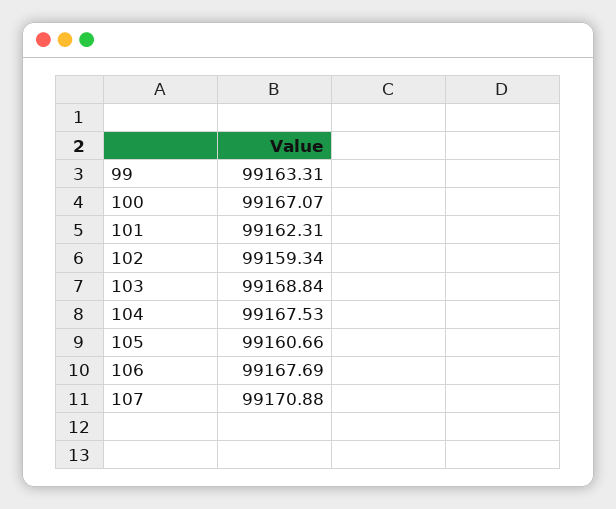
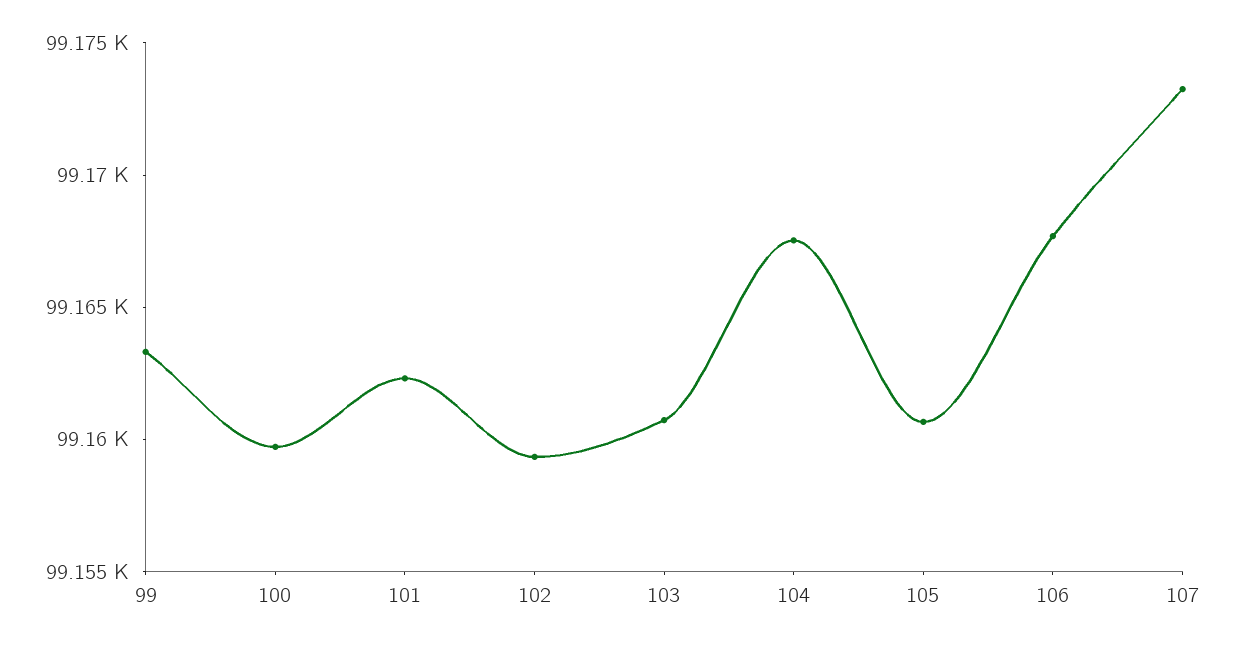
100: 99167.07 -> 99160
103: 99168.84 -> 99161
107: 99170.88 -> 99173

